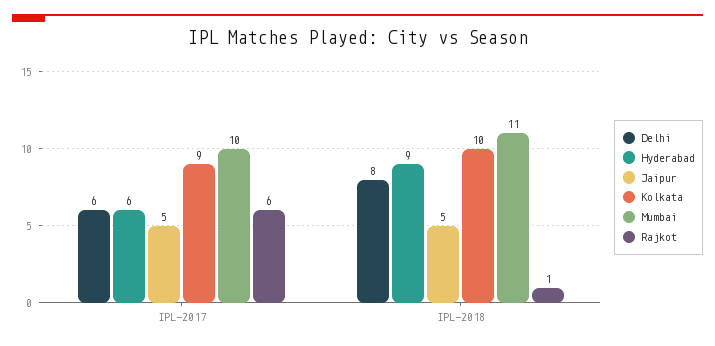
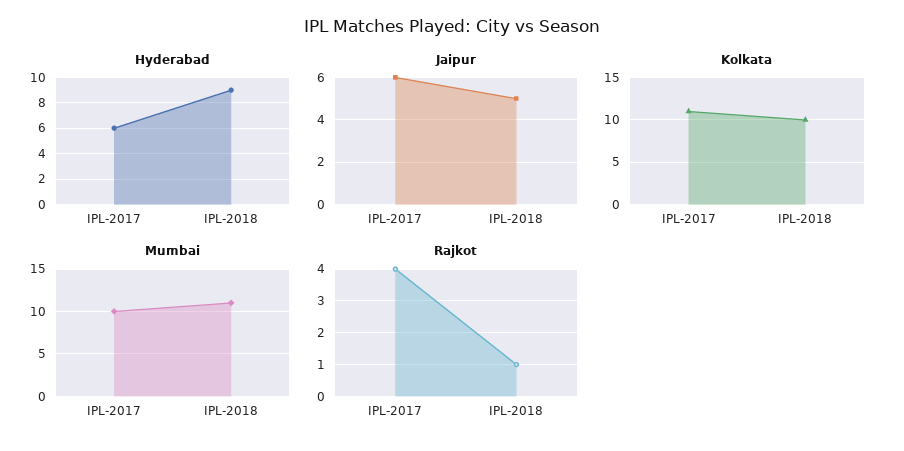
Delhi, IPL-2017: 6 -> none
Jaipur, IPL-2017: 5 -> 6
Kolkata, IPL-2017: 9 -> 11
Rajkot, IPL-2017: 6 -> 4
Delhi, IPL-2018: 8 -> none

